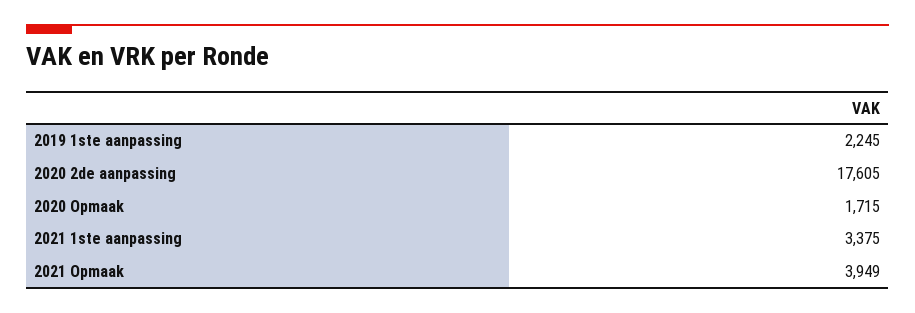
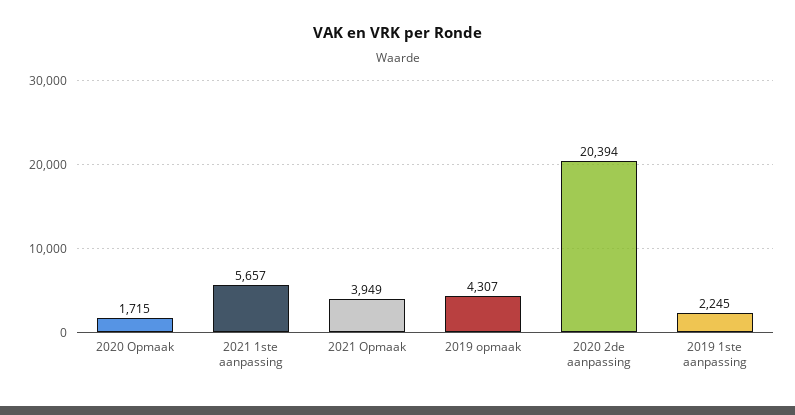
2020 2de aanpassing: 17605 -> 20394
2021 1ste aanpassing: 3375 -> 5657
2019 opmaak: none -> 4307

